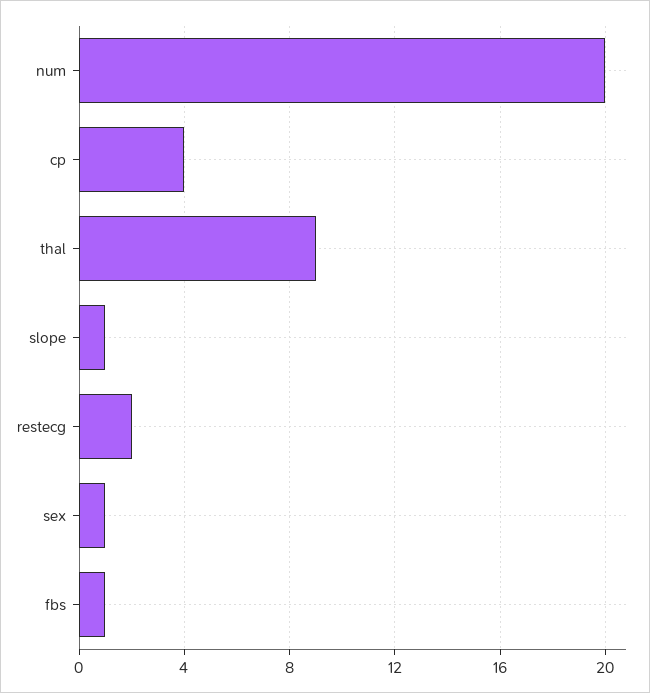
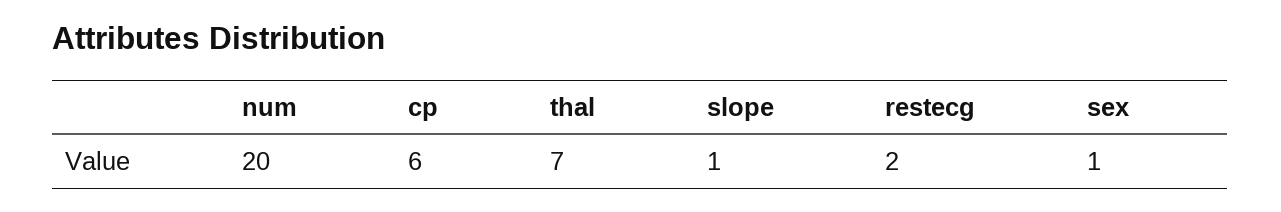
cp: 4 -> 6
thal: 9 -> 7
fbs: 1 -> none

